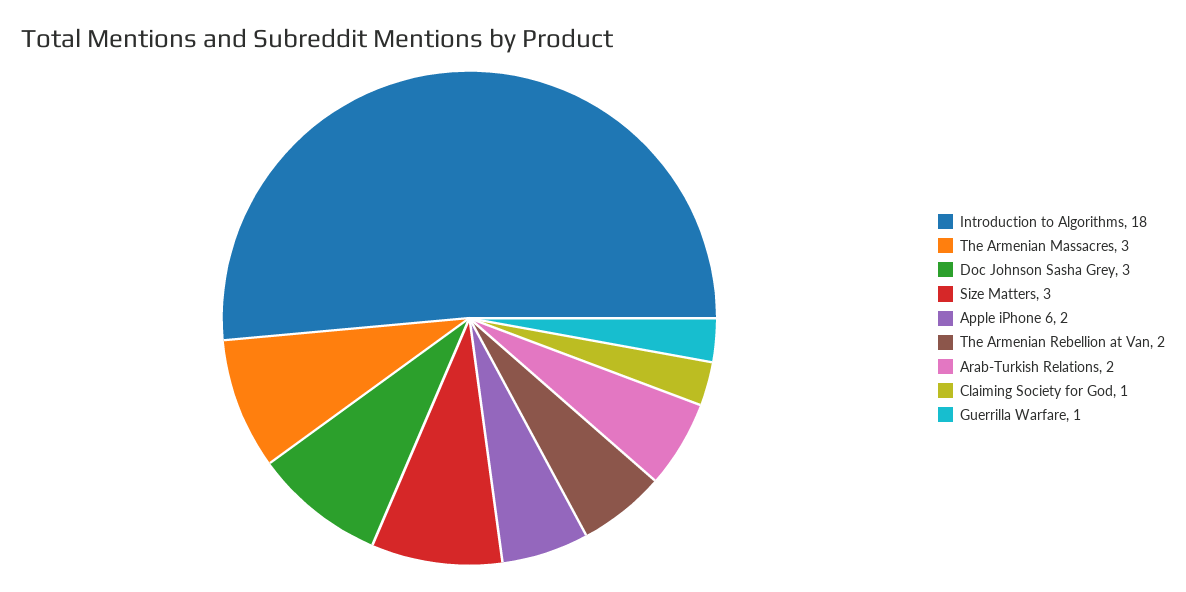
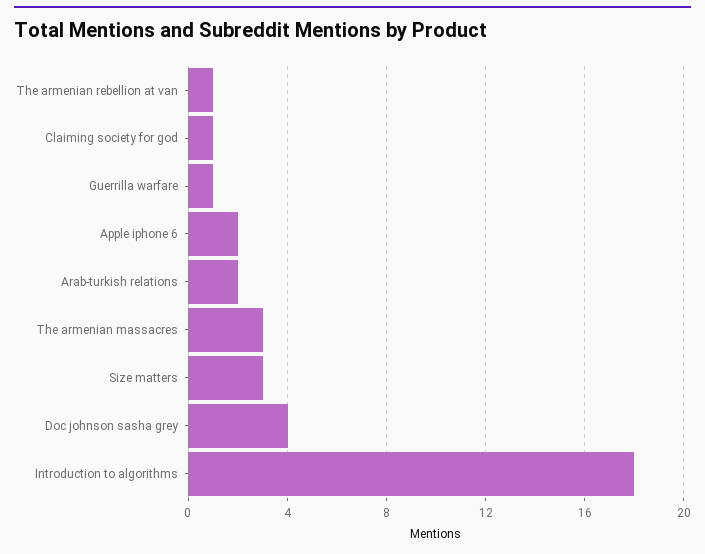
Doc Johnson Sasha Grey: 3 -> 4
The Armenian Rebellion at Van: 2 -> 1

